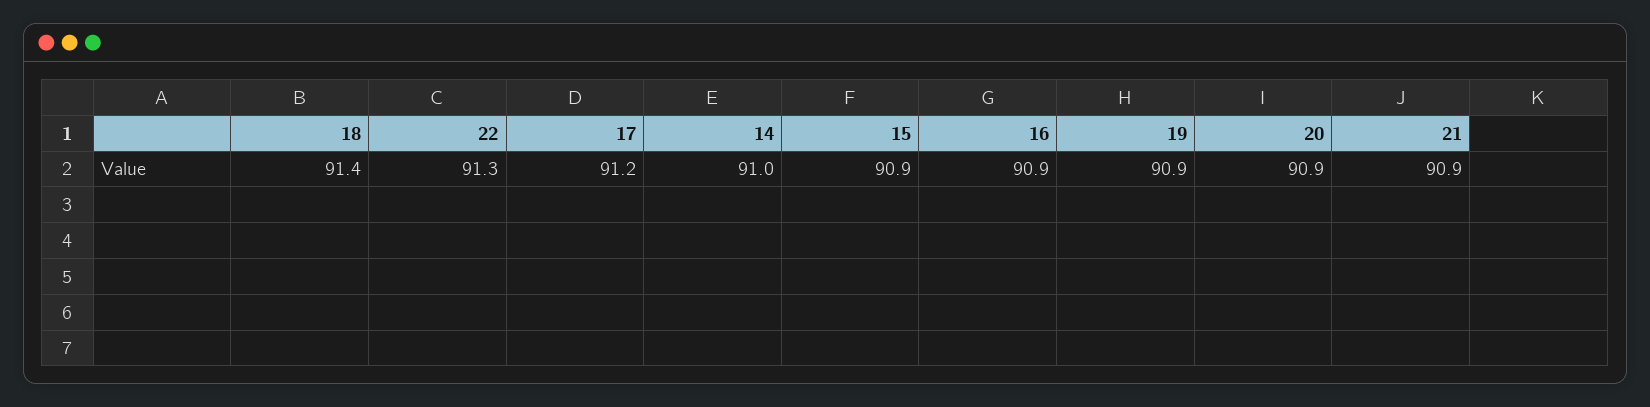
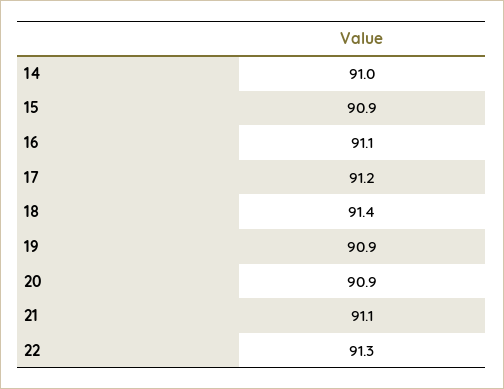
16: 90.9 -> 91.1
21: 90.9 -> 91.1

